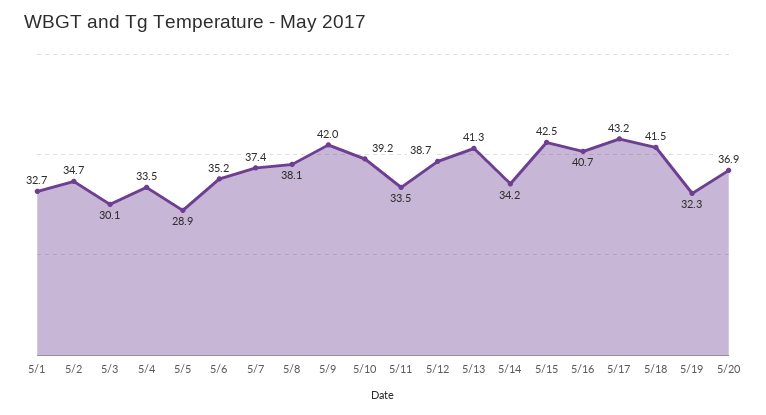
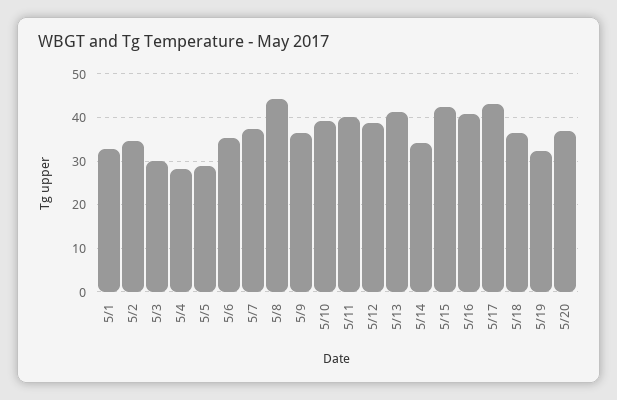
5/4: 33.5 -> 28
5/8: 38.1 -> 44
5/9: 42 -> 36
5/11: 33.5 -> 40
5/18: 41.5 -> 36

